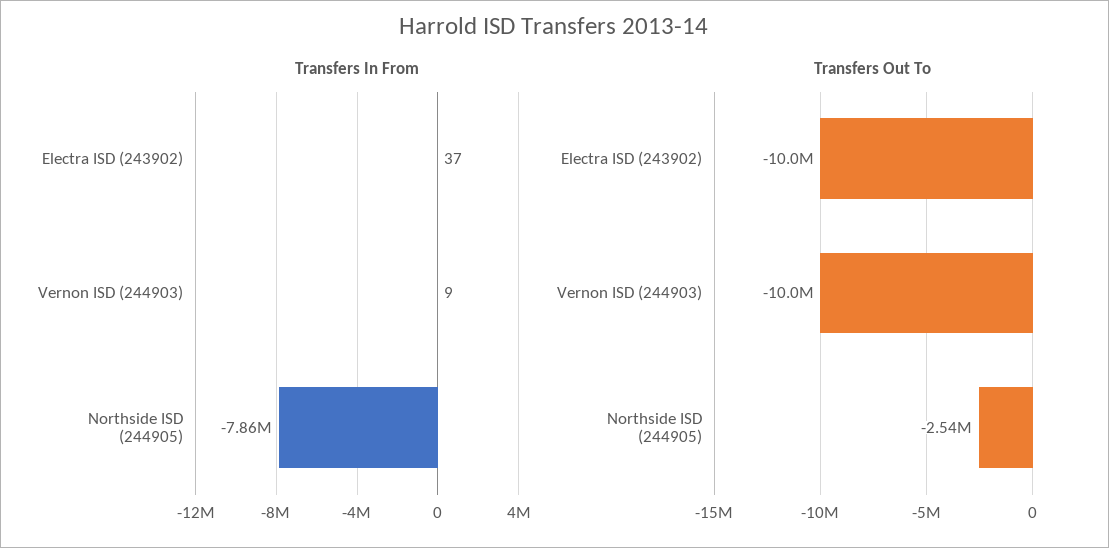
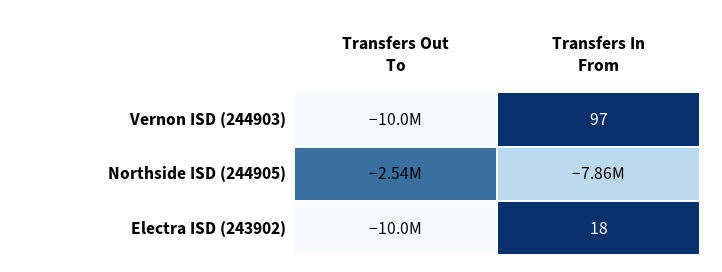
Transfers In From, Electra ISD (243902): 37 -> 18
Transfers In From, Vernon ISD (244903): 9 -> 97

